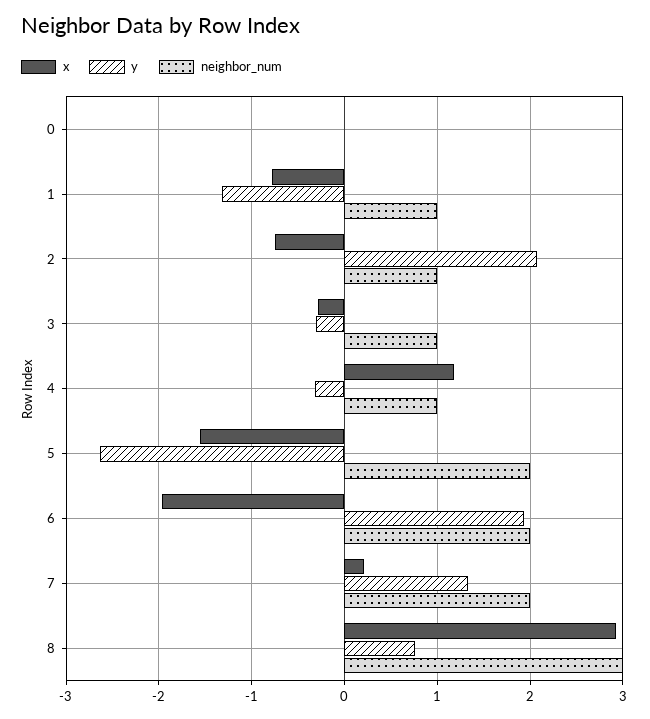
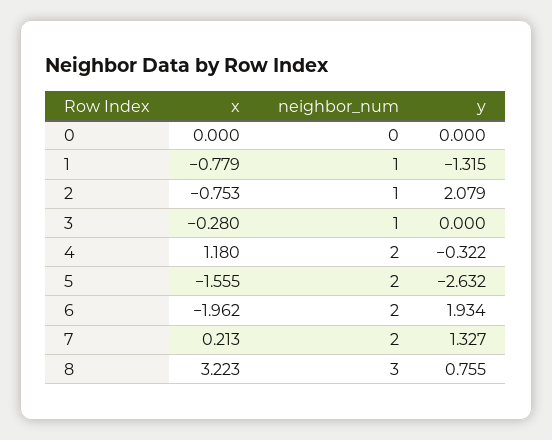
y, 3: -0.3 -> 0
neighbor_num, 4: 1 -> 2
x, 8: 2.9 -> 3.223

